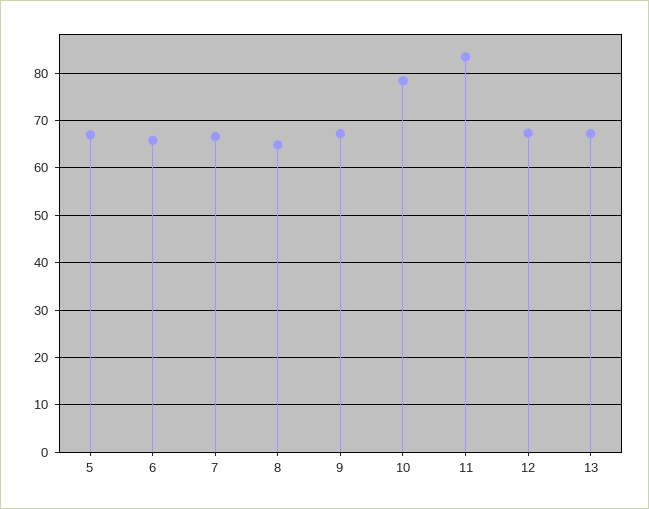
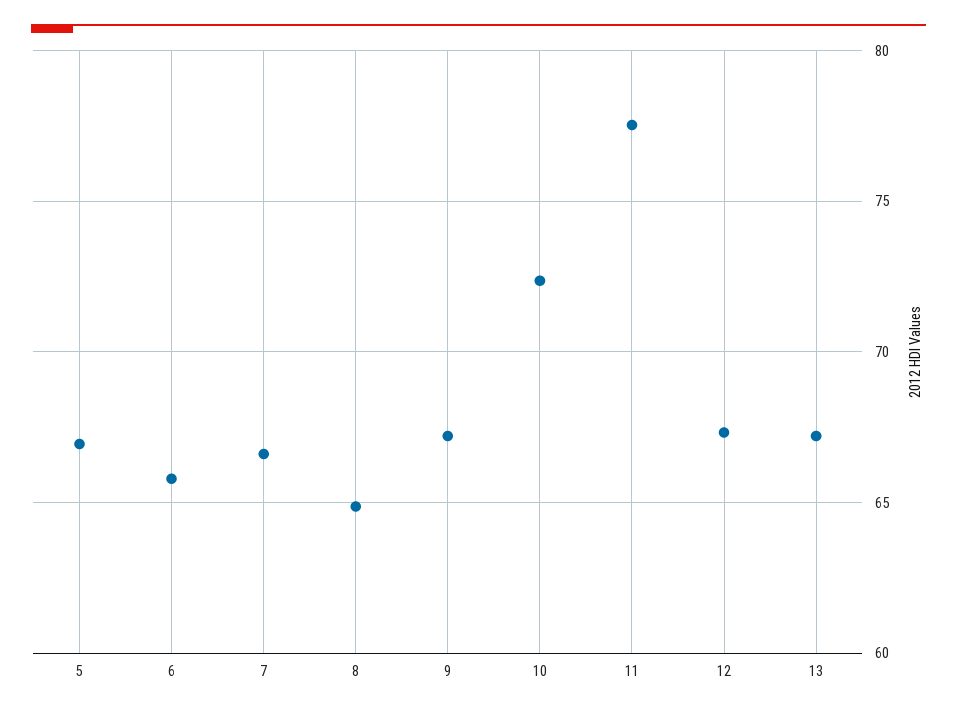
10: 78 -> 72.5
11: 84 -> 77.5

